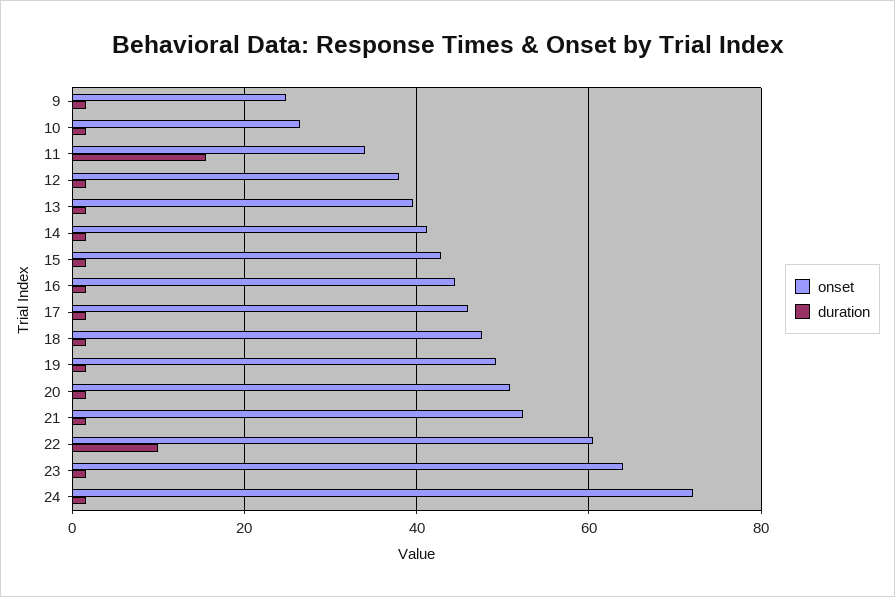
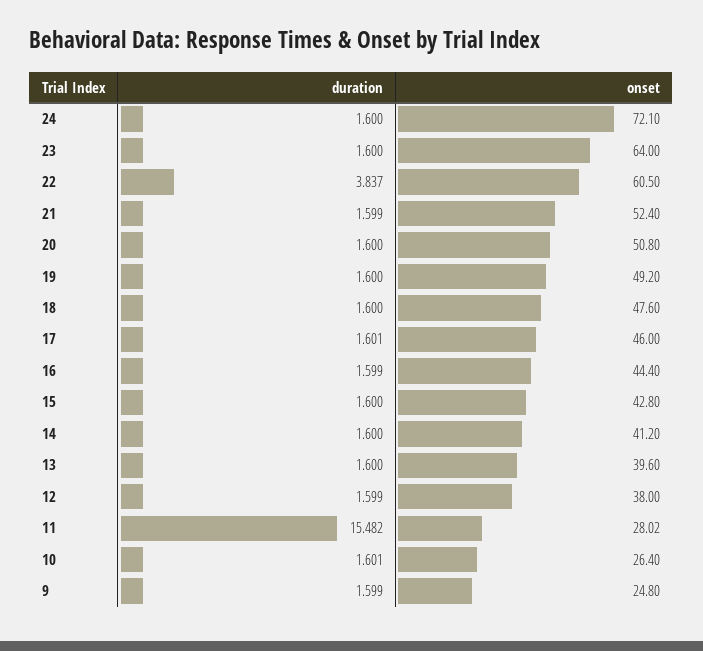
onset, 11: 34 -> 28.02
duration, 22: 10 -> 3.837

